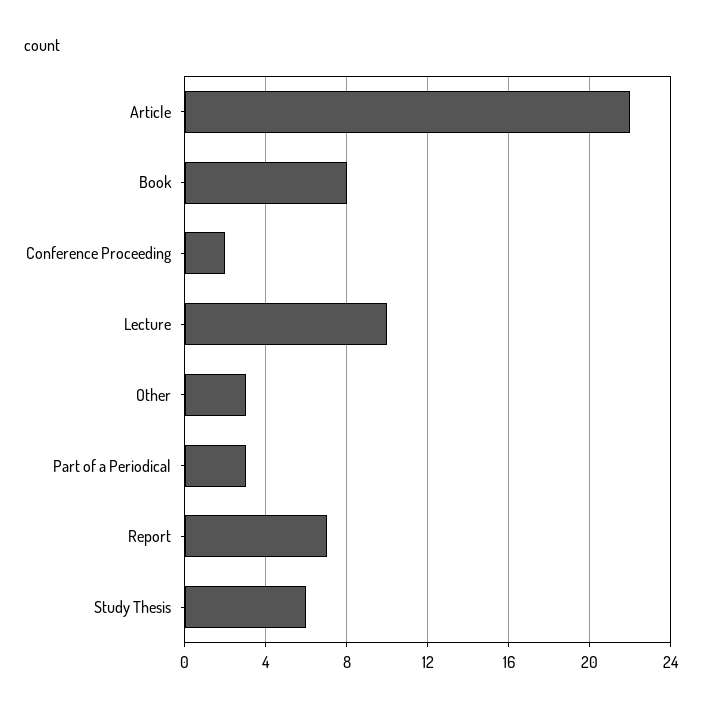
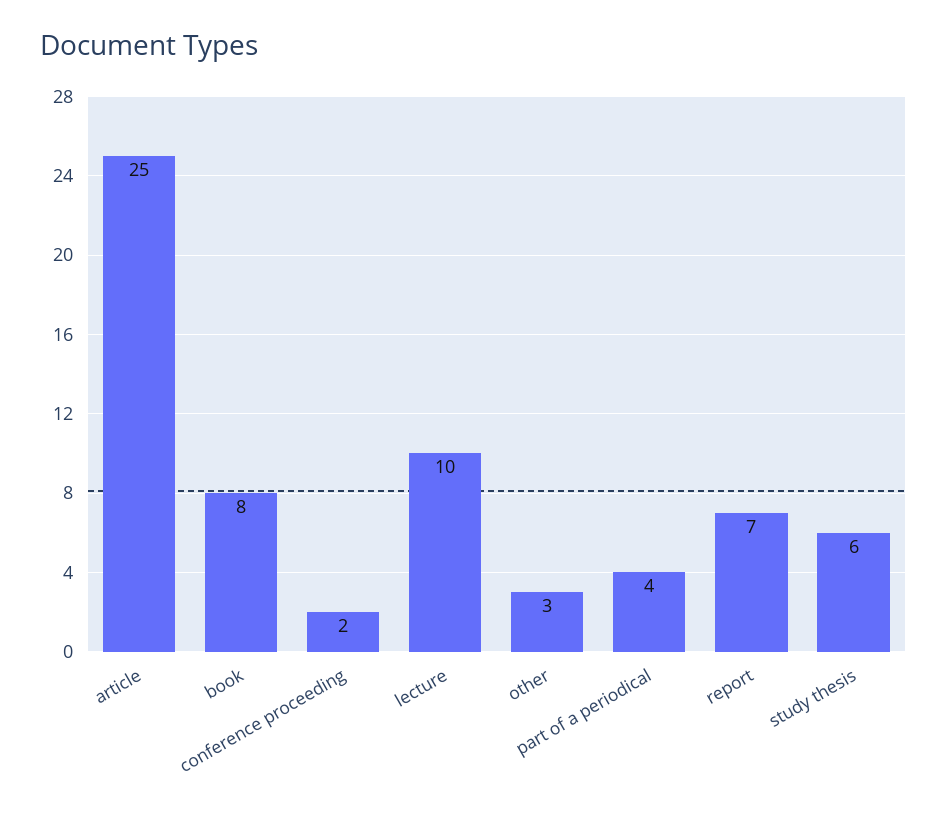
Article: 22 -> 25
Part of a Periodical: 3 -> 4

